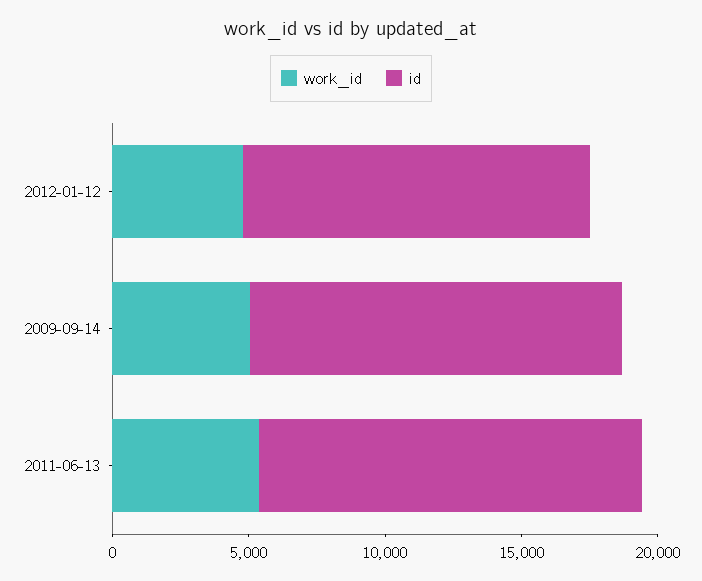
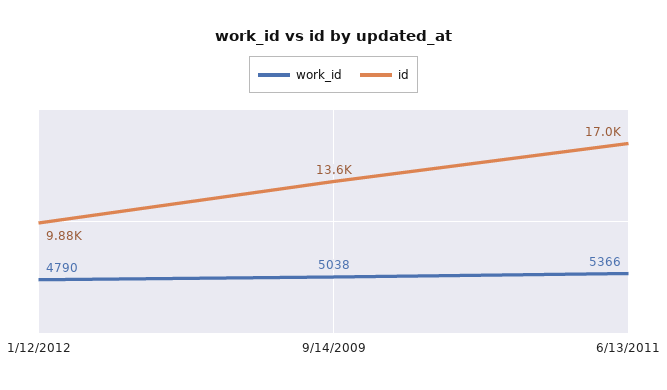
id, 2012-01-12: 13000 -> 9880
id, 2011-06-13: 14000 -> 17000

